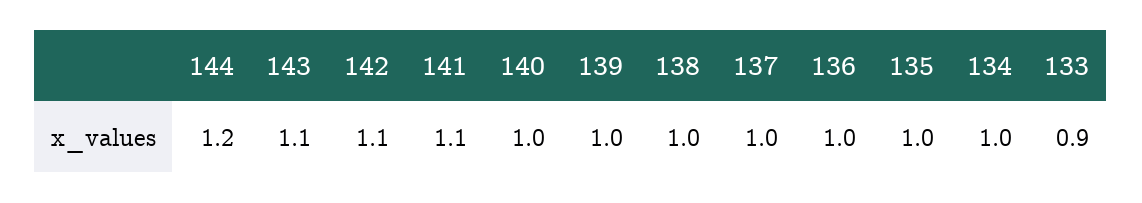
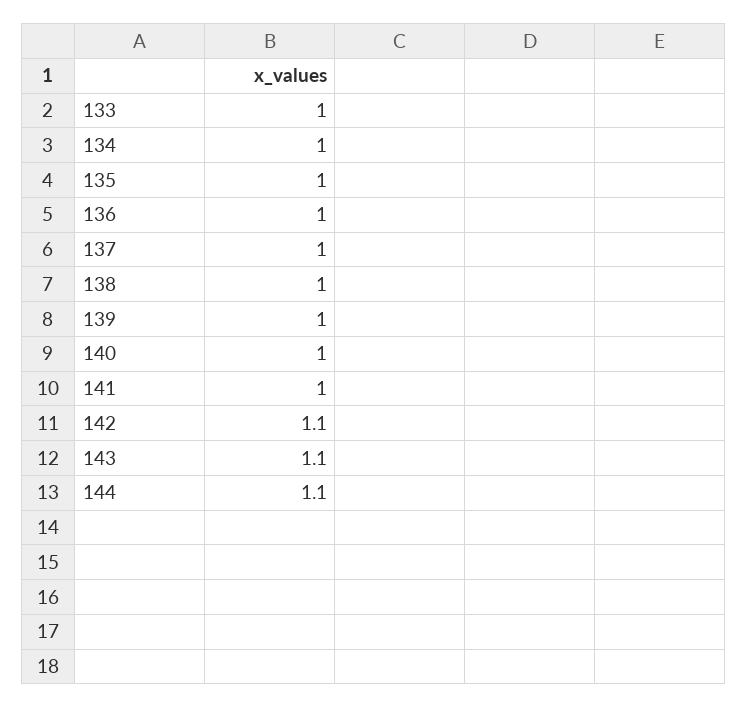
144: 1.2 -> 1.1
141: 1.1 -> 1
133: 0.9 -> 1

